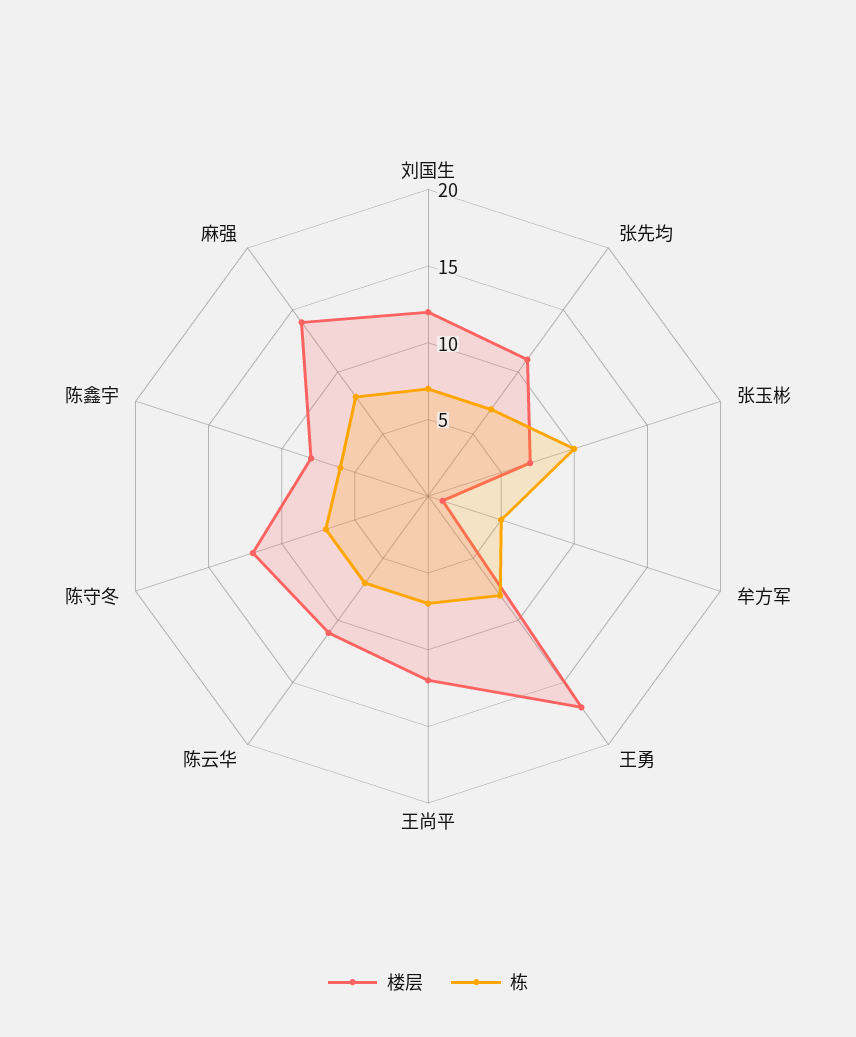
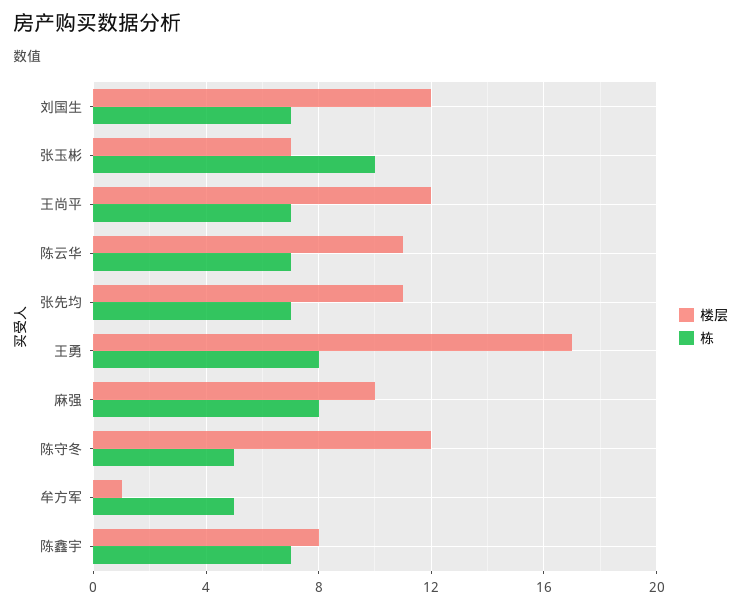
栋, 陈守冬: 7 -> 5
栋, 陈鑫宇: 6 -> 7
楼层, 麻强: 14 -> 10

